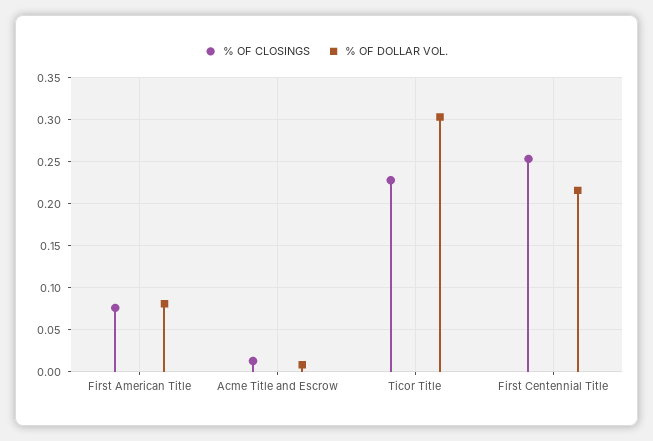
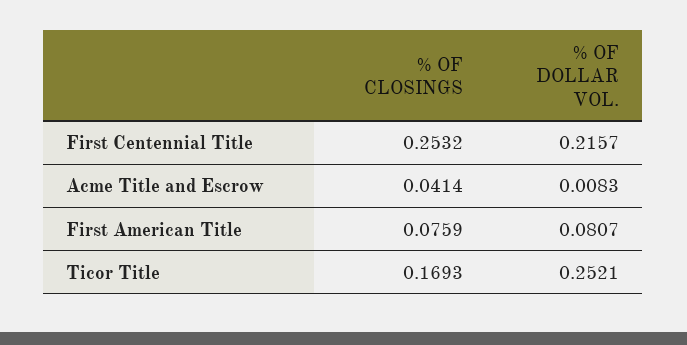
% OF CLOSINGS, Acme Title and Escrow: 0.01 -> 0.0414
% OF CLOSINGS, Ticor Title: 0.23 -> 0.1693
% OF DOLLAR VOL., Ticor Title: 0.3 -> 0.2521

